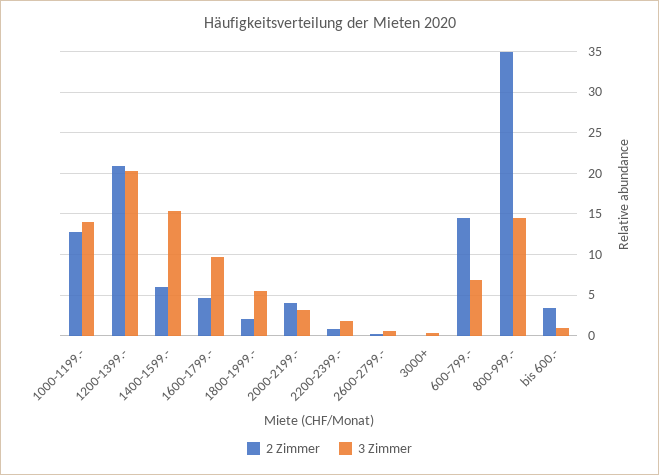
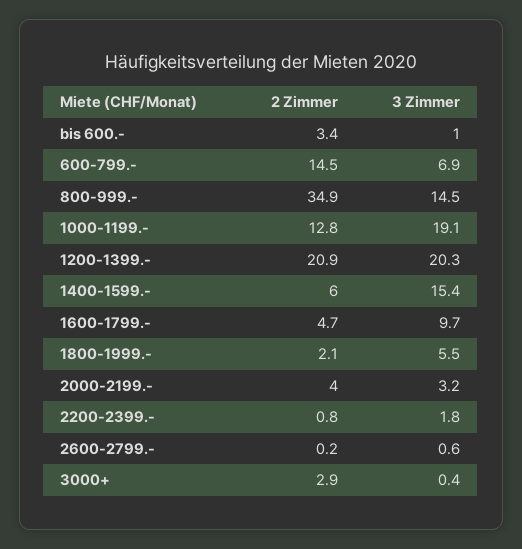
3 Zimmer, 1000-1199.-: 14 -> 19.1
2 Zimmer, 3000+: 0 -> 2.9

